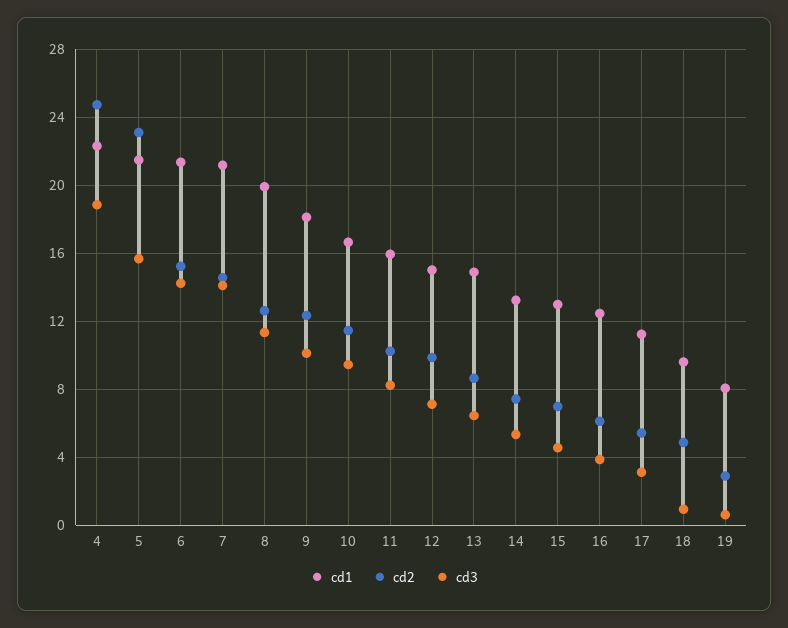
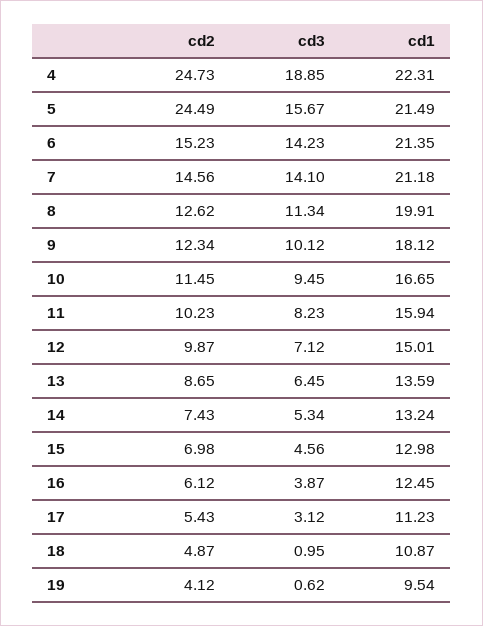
cd2, 5: 23 -> 24.49
cd1, 13: 15 -> 13.59
cd1, 18: 9.5 -> 10.87
cd1, 19: 8 -> 9.54
cd2, 19: 3 -> 4.12

